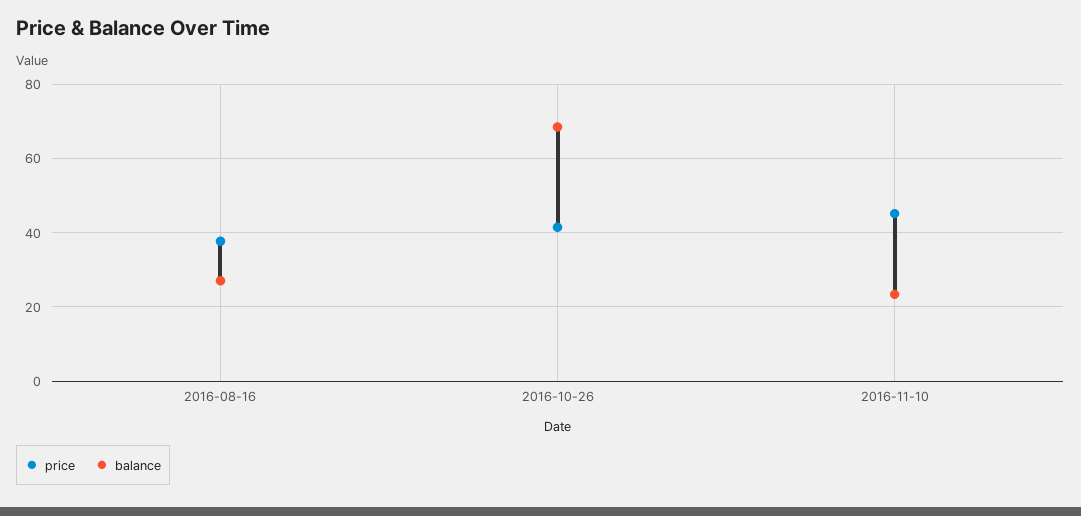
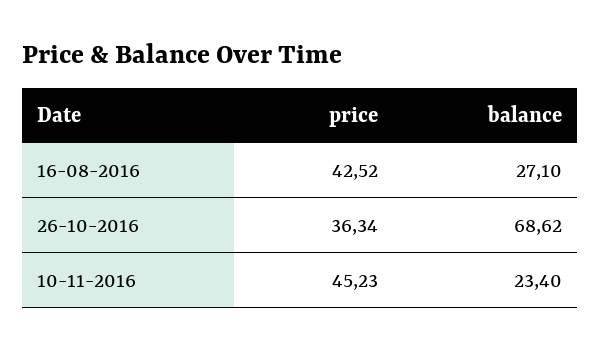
price, 2016-08-16: 38 -> 42.52
price, 2016-10-26: 42 -> 36.34

